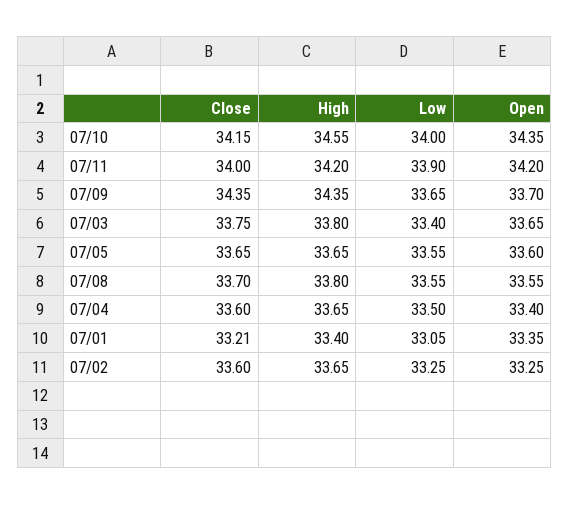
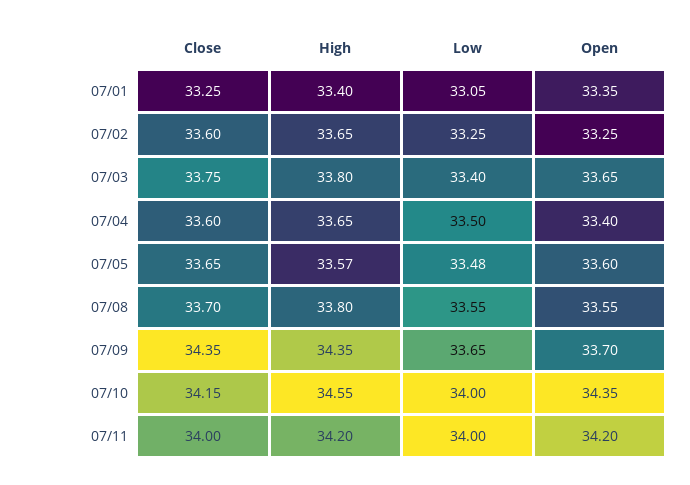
Low, 07/11: 33.9 -> 34
High, 07/05: 33.65 -> 33.57
Low, 07/05: 33.55 -> 33.48
Close, 07/01: 33.21 -> 33.25

